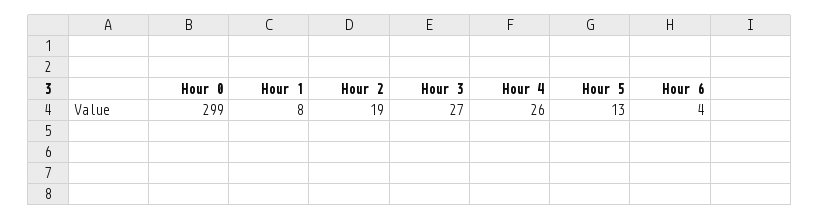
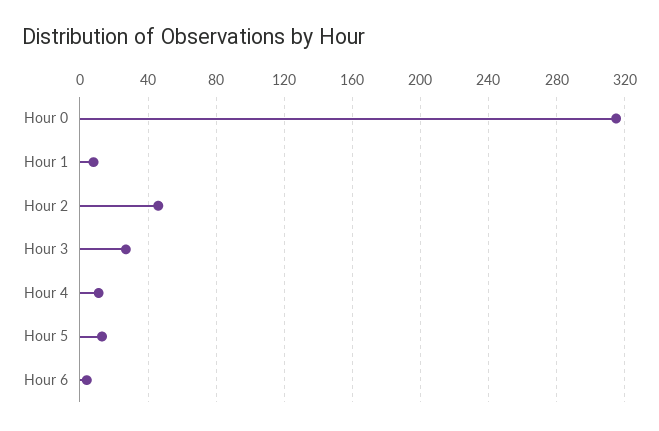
Hour 0: 299 -> 315
Hour 2: 19 -> 45
Hour 4: 26 -> 10

